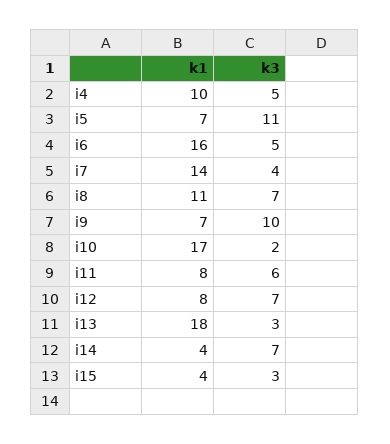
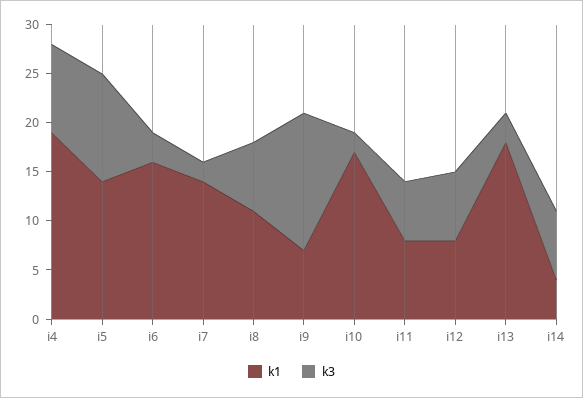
k1, i4: 10 -> 19
k3, i4: 5 -> 9
k1, i5: 7 -> 14
k3, i6: 5 -> 3
k3, i7: 4 -> 2
k3, i9: 10 -> 14
k1, i15: 4 -> none
k3, i15: 3 -> none

